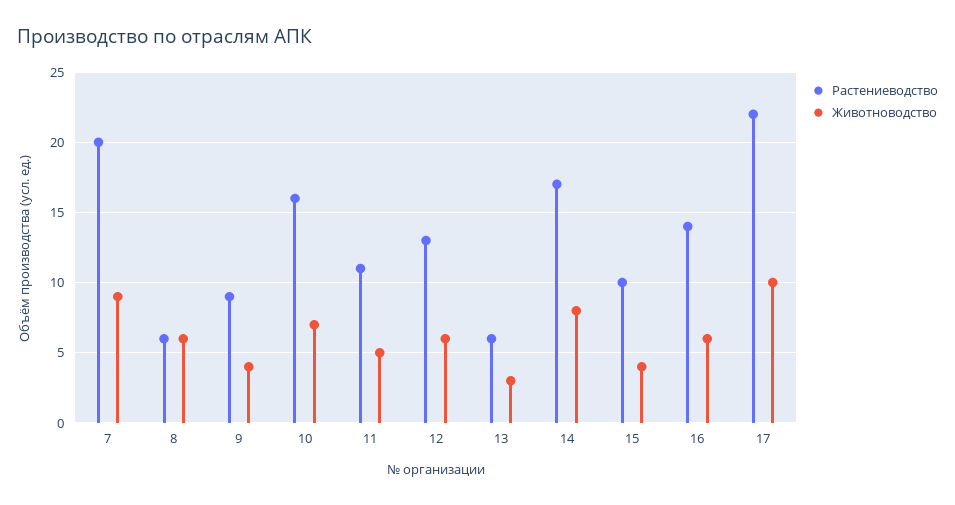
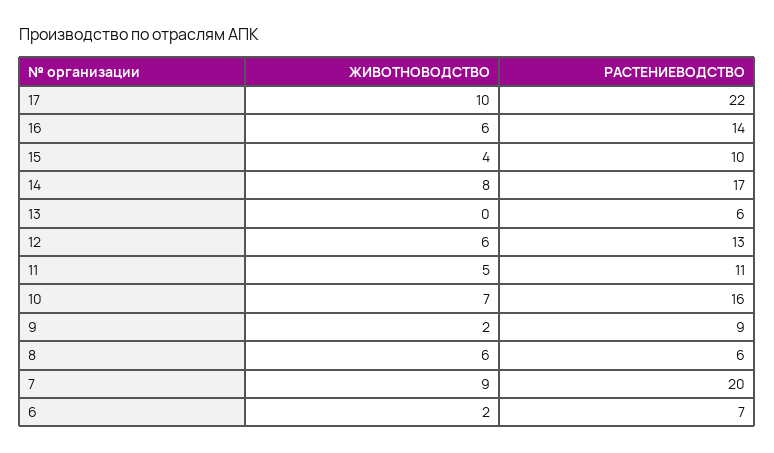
Животноводство, 9: 4 -> 2
Животноводство, 13: 3 -> 0
Животноводство, 6: none -> 2
Растениеводство, 6: none -> 7

